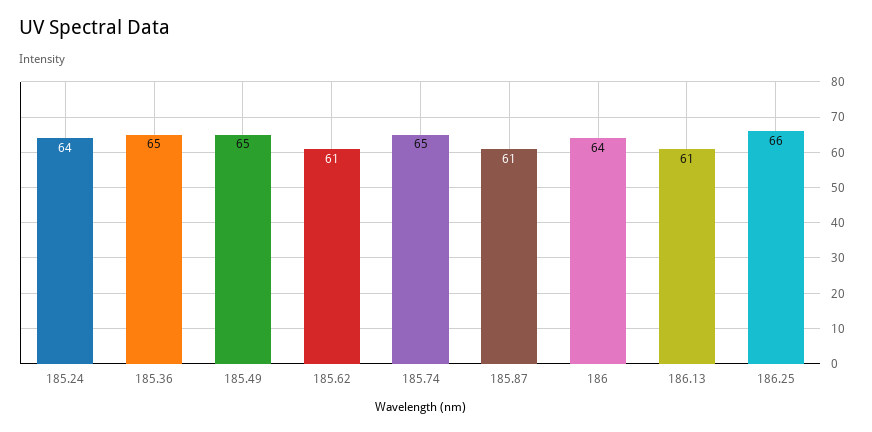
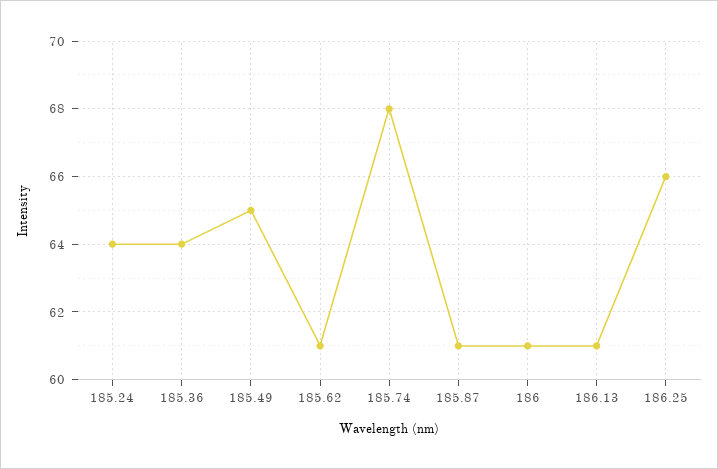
185.36: 65 -> 64
185.74: 65 -> 68
186: 64 -> 61

